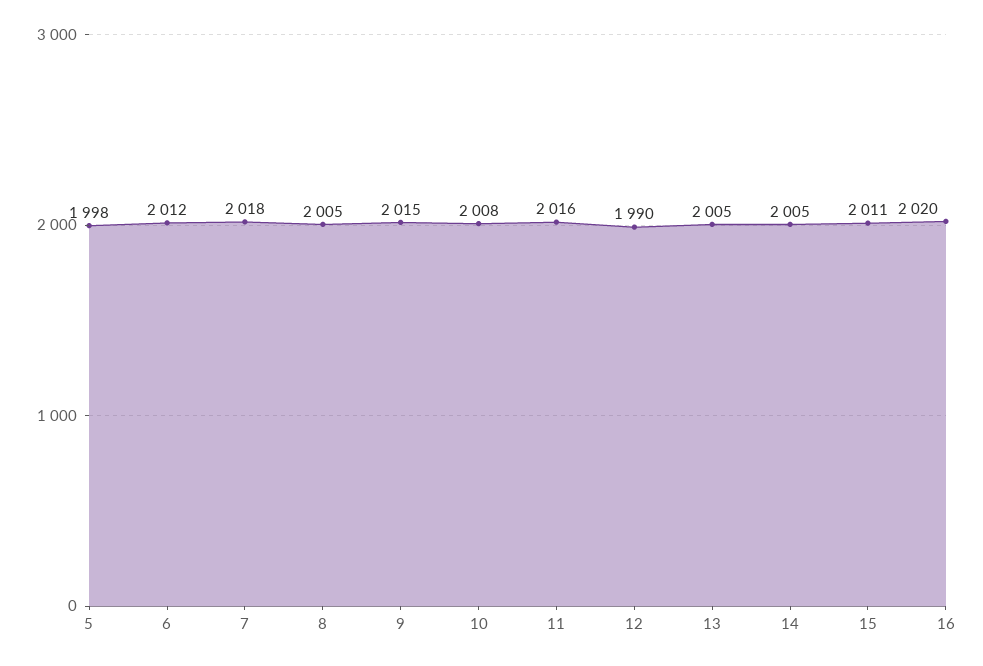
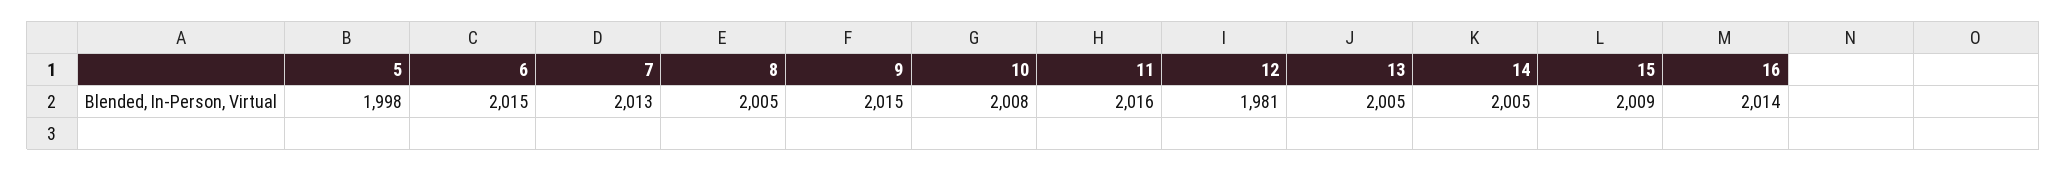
6: 2012 -> 2015
7: 2018 -> 2013
12: 1990 -> 1981
15: 2011 -> 2009
16: 2020 -> 2014

